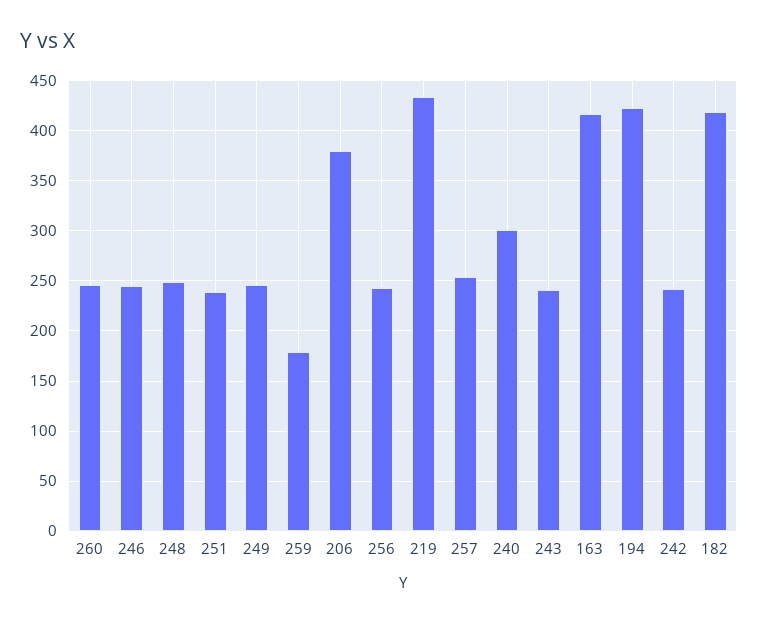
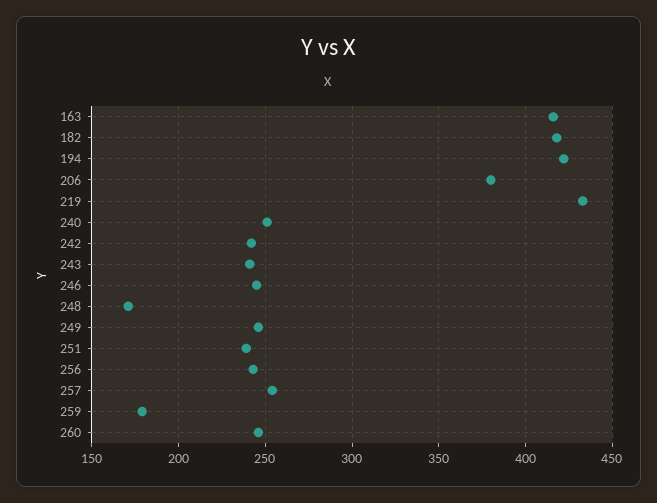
248: 250 -> 170
240: 300 -> 250

